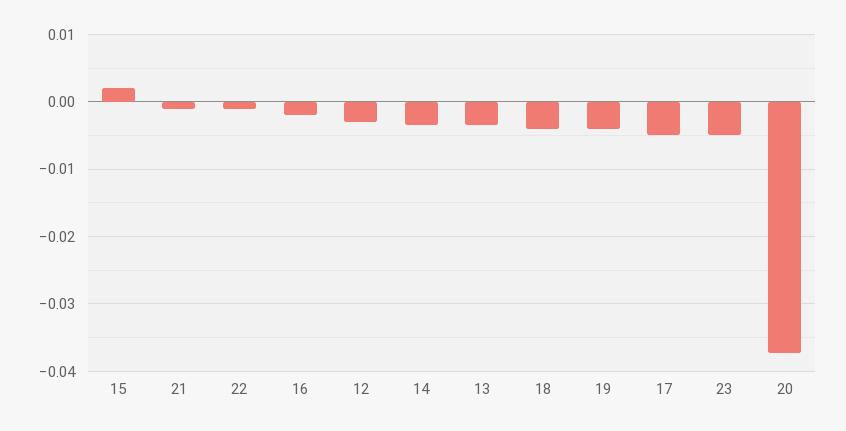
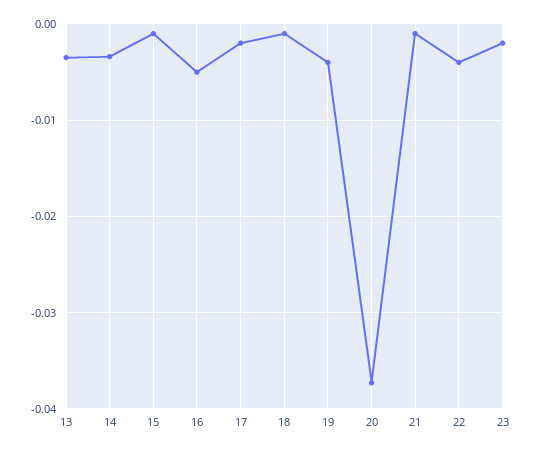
15: 0.002 -> -0.001
22: -0.001 -> -0.004
16: -0.002 -> -0.005
12: -0.003 -> none
18: -0.004 -> -0.001
17: -0.005 -> -0.002
23: -0.005 -> -0.002

